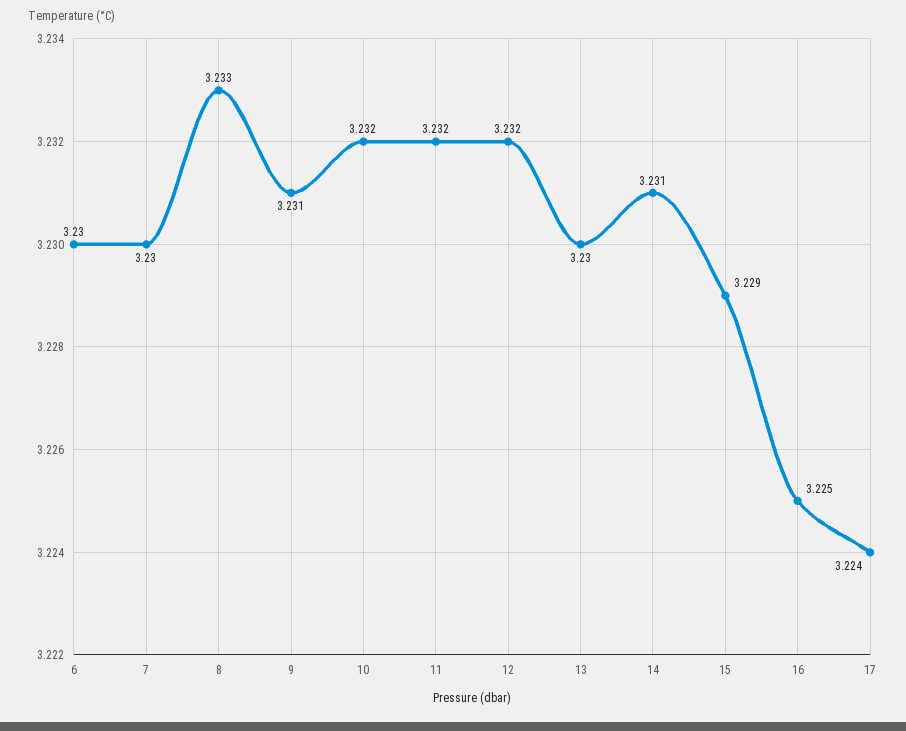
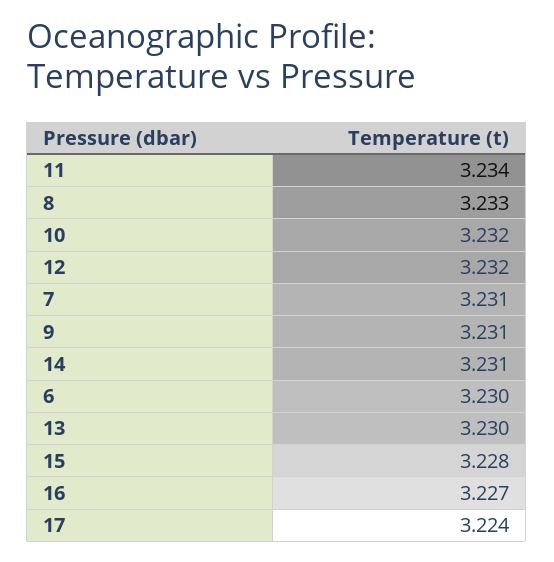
7: 3.23 -> 3.231
11: 3.232 -> 3.234
15: 3.229 -> 3.228
16: 3.225 -> 3.227

